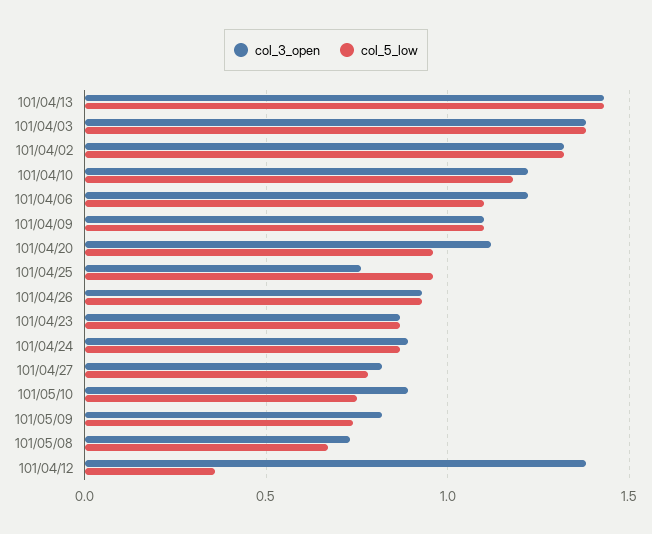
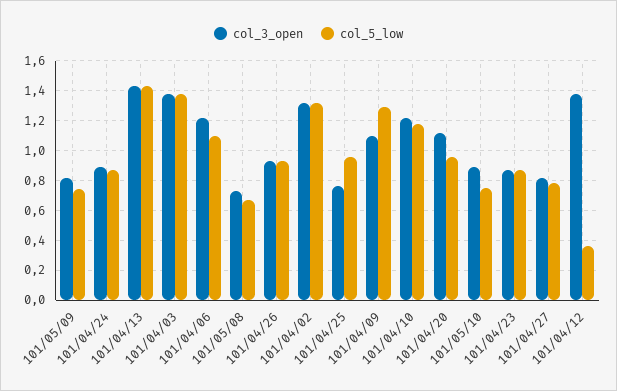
col_5_low, 101/04/09: 1.1 -> 1.3

